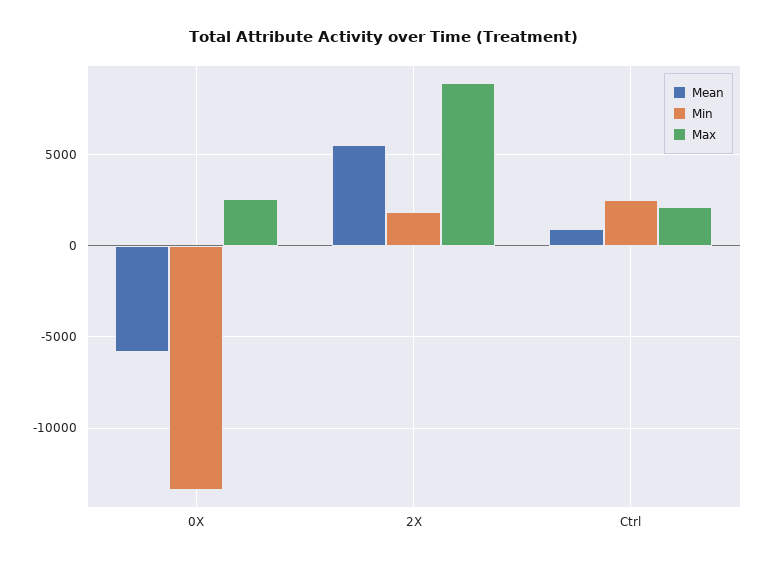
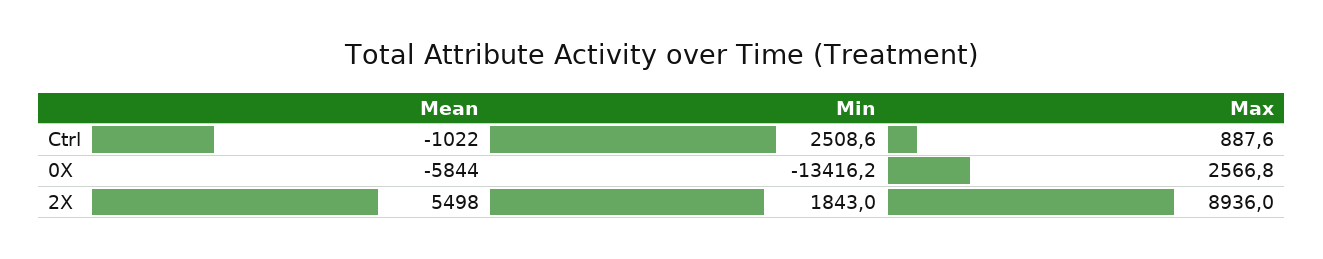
Mean, Ctrl: 1000 -> -1022
Max, Ctrl: 2000 -> 887.6

